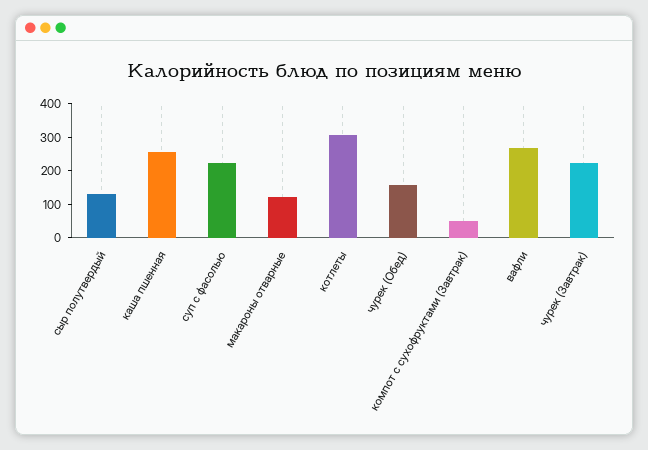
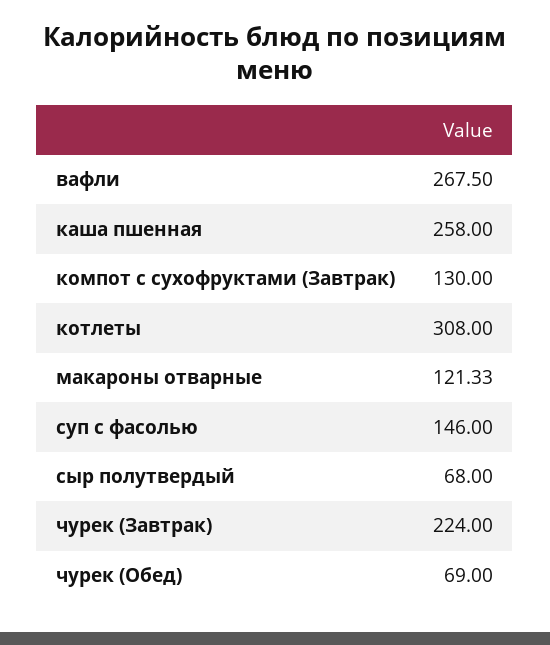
сыр полутвердый: 125 -> 68
суп с фасолью: 225 -> 146
чурек (Обед): 150 -> 69
компот с сухофруктами (Завтрак): 50 -> 130

